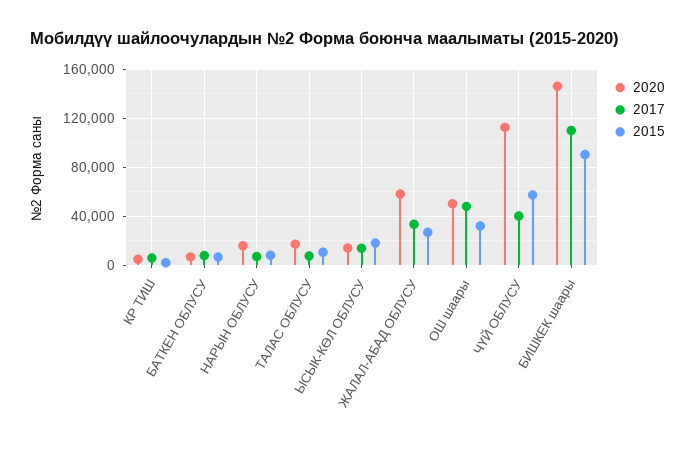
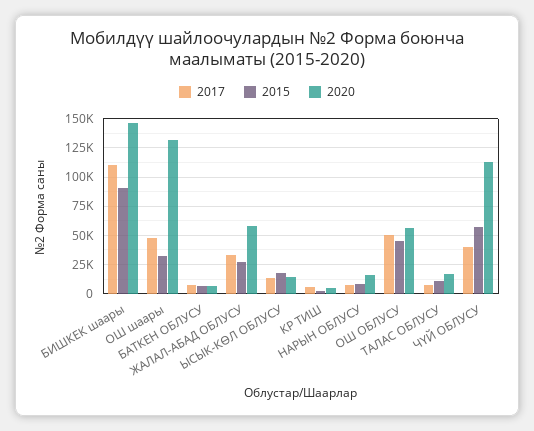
2020, ОШ шаары: 50000 -> 125000
2017, ОШ ОБЛУСУ: none -> 50000
2015, ОШ ОБЛУСУ: none -> 50000
2020, ОШ ОБЛУСУ: none -> 50000

